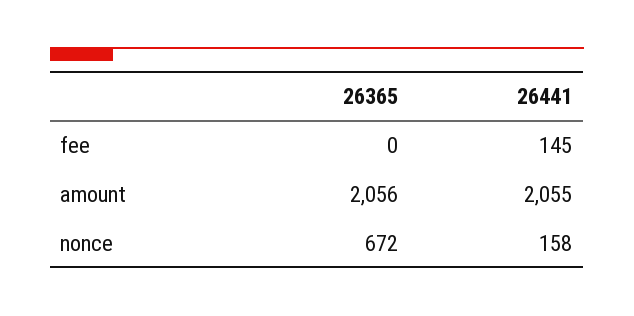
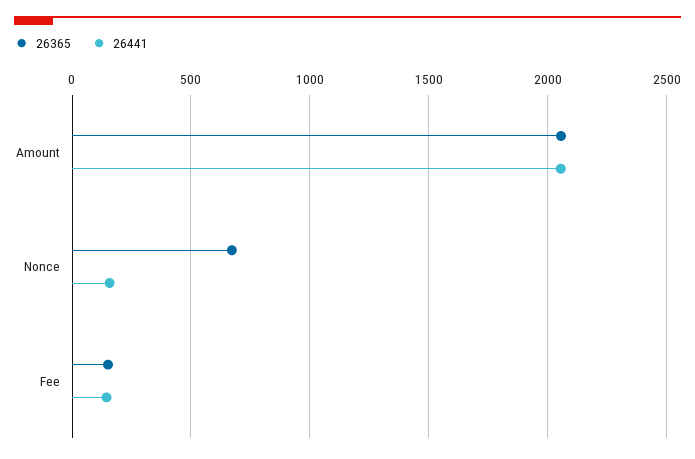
26365, fee: 0 -> 150

